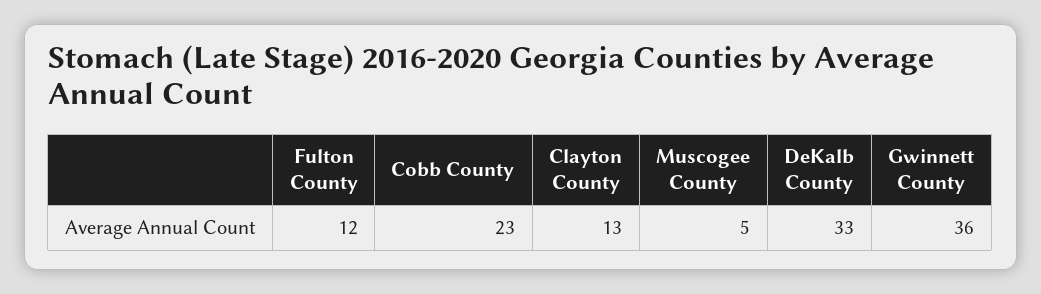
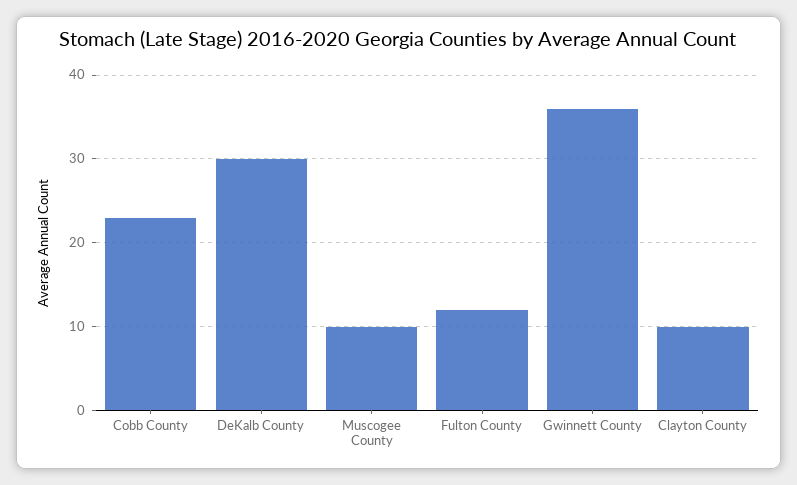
Clayton County: 13 -> 10
Muscogee County: 5 -> 10
DeKalb County: 33 -> 30

